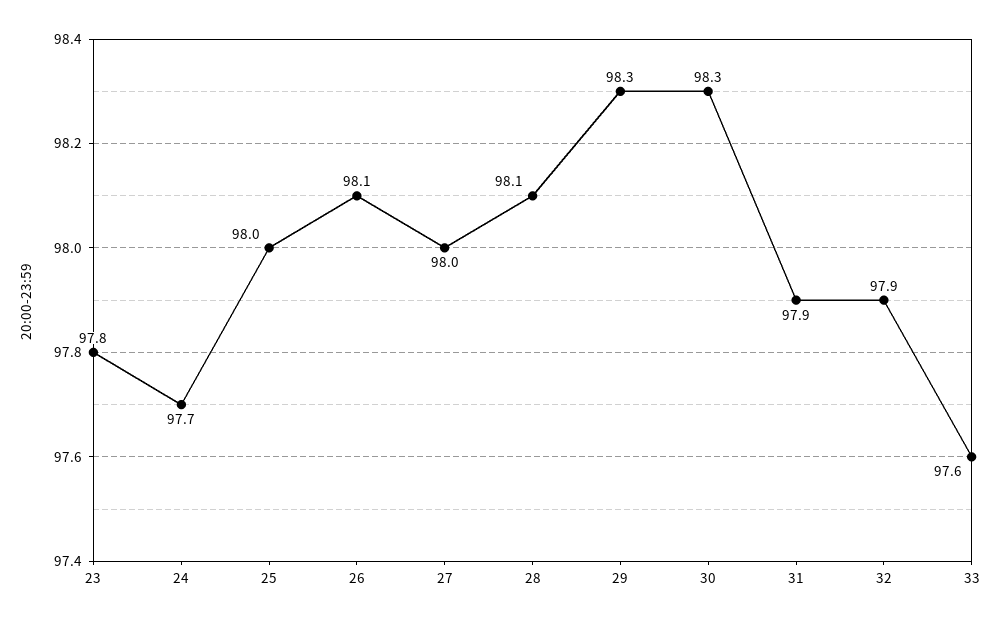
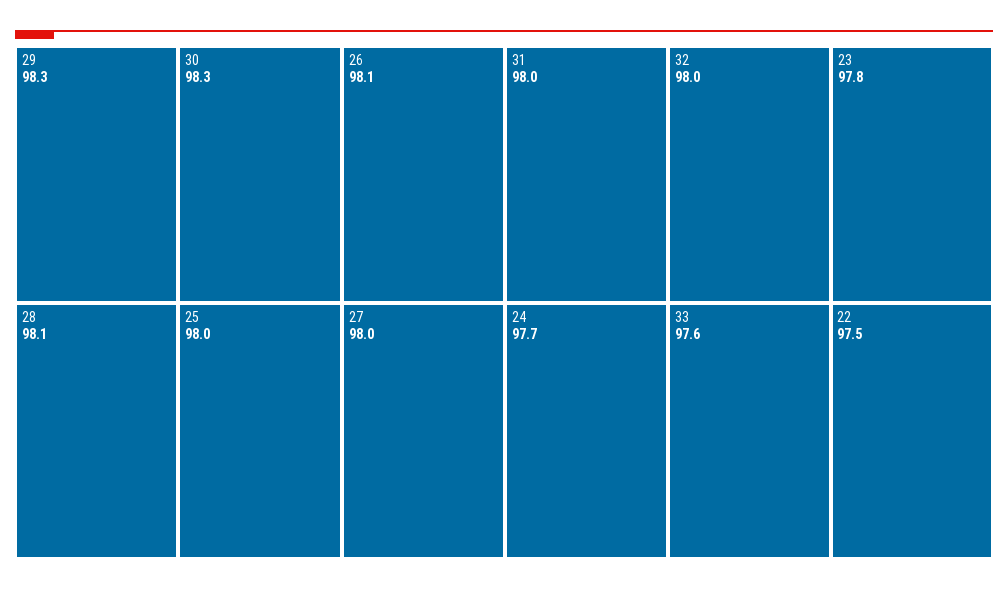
31: 97.9 -> 98
32: 97.9 -> 98
22: none -> 97.5

